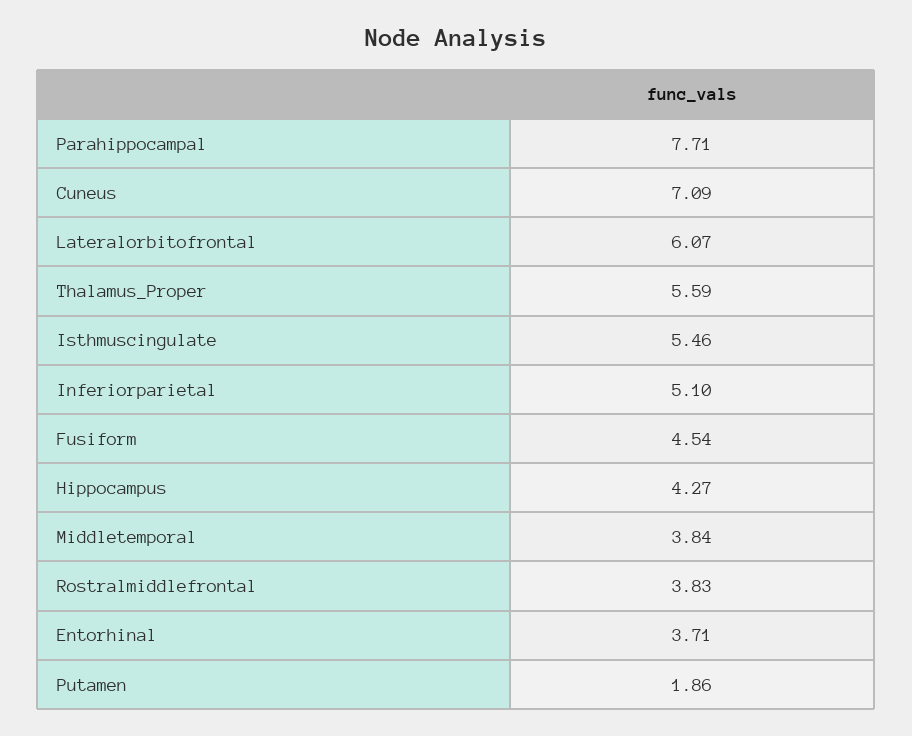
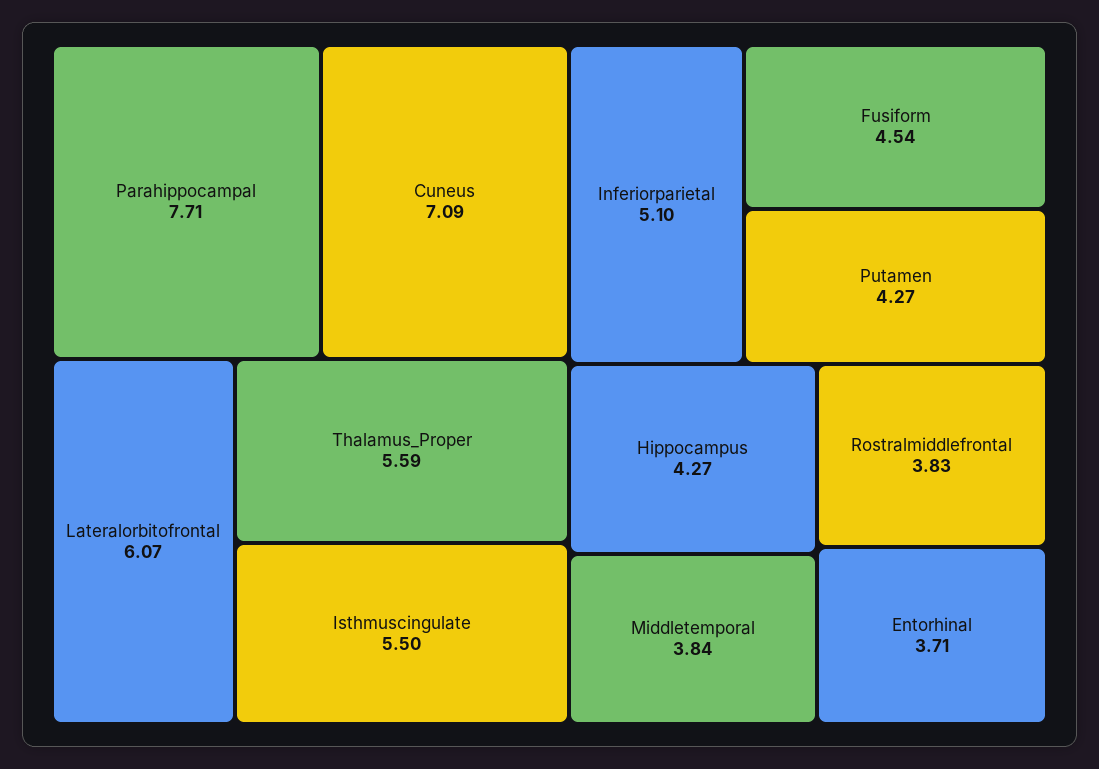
Isthmuscingulate: 5.46 -> 5.5
Putamen: 1.86 -> 4.27

